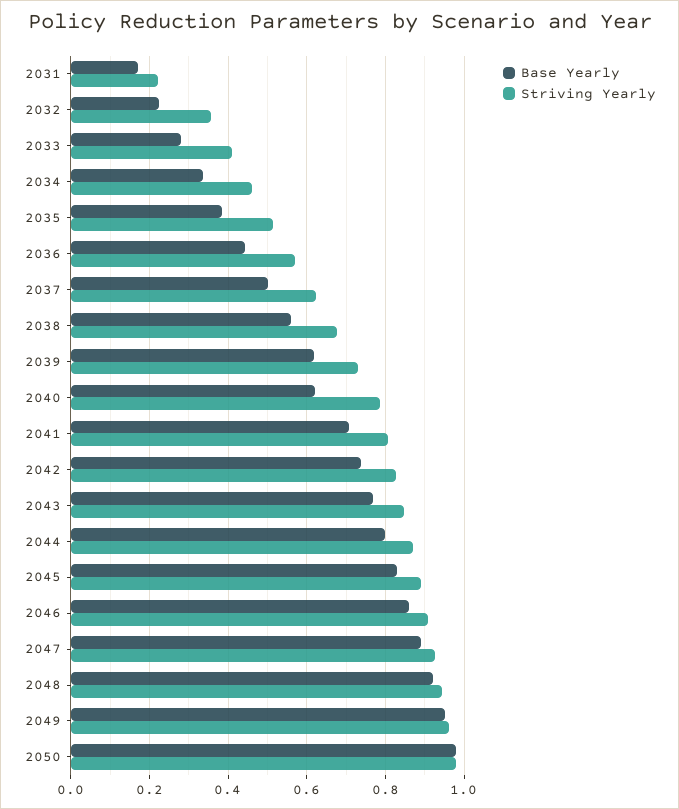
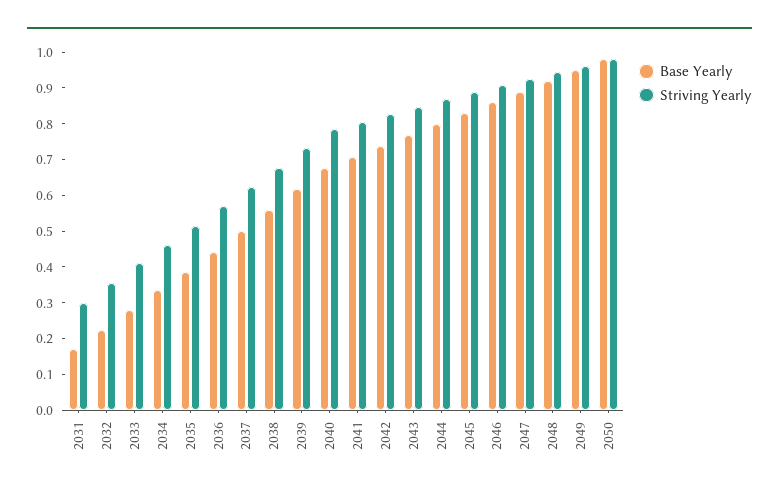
Striving Yearly, 2031: 0.22 -> 0.3
Base Yearly, 2040: 0.62 -> 0.675

